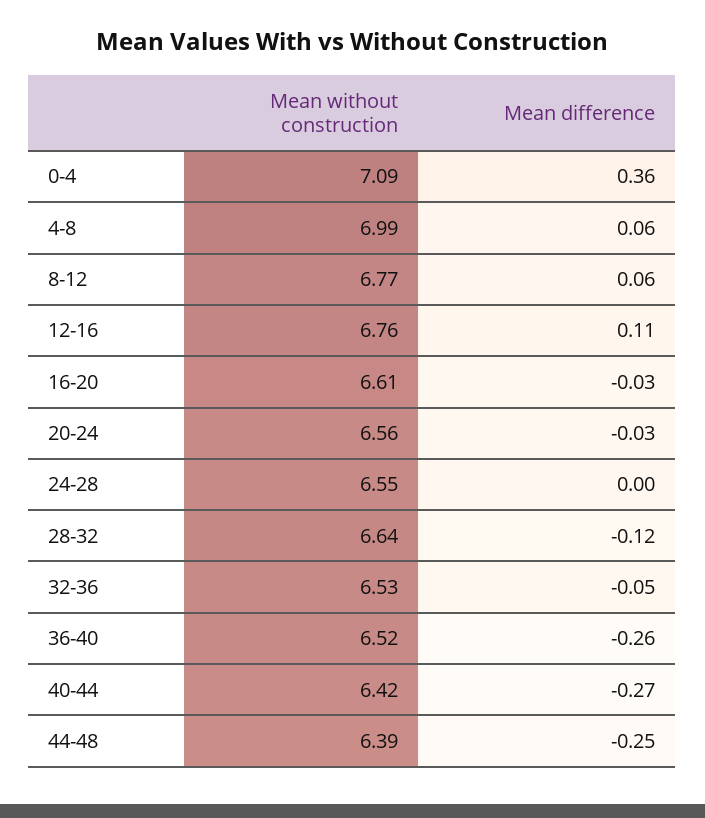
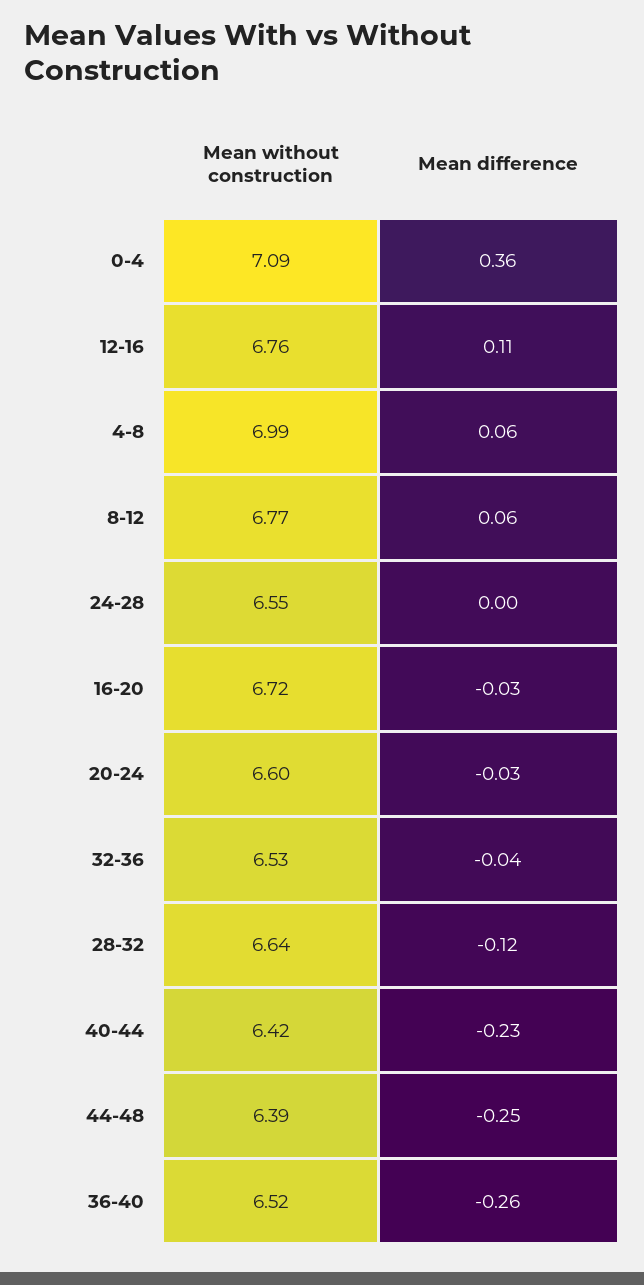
Mean without construction, 16-20: 6.61 -> 6.72
Mean without construction, 20-24: 6.56 -> 6.6
Mean difference, 32-36: -0.05 -> -0.04
Mean difference, 40-44: -0.27 -> -0.23

